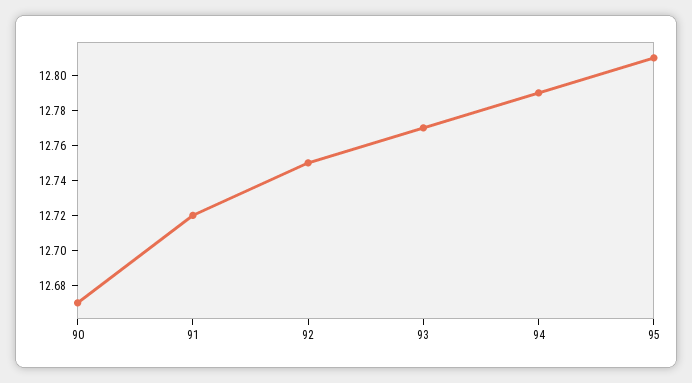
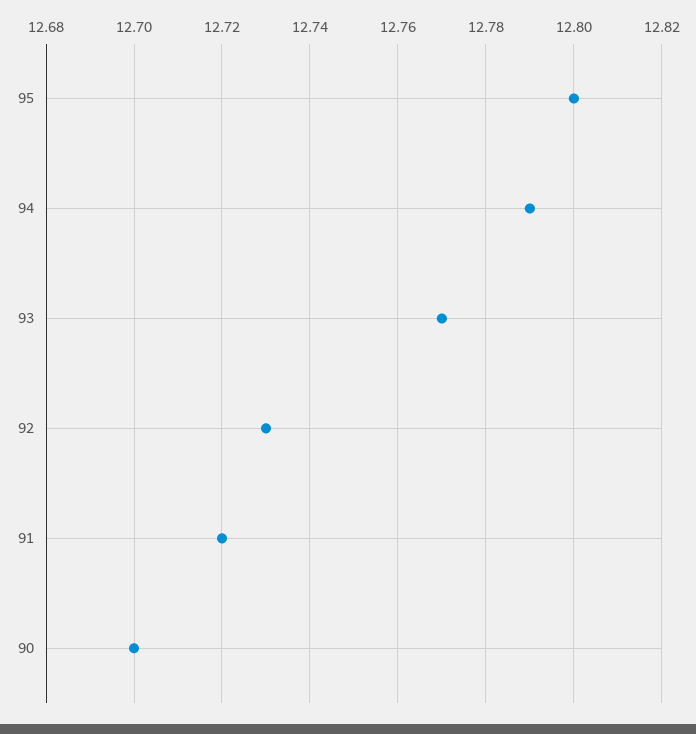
90: 12.67 -> 12.7
92: 12.75 -> 12.73
95: 12.81 -> 12.8

